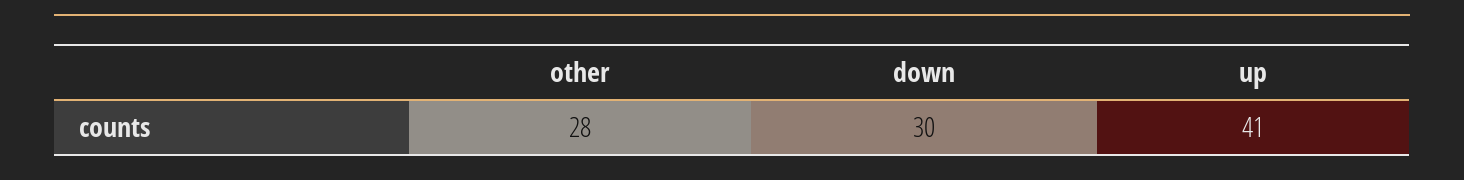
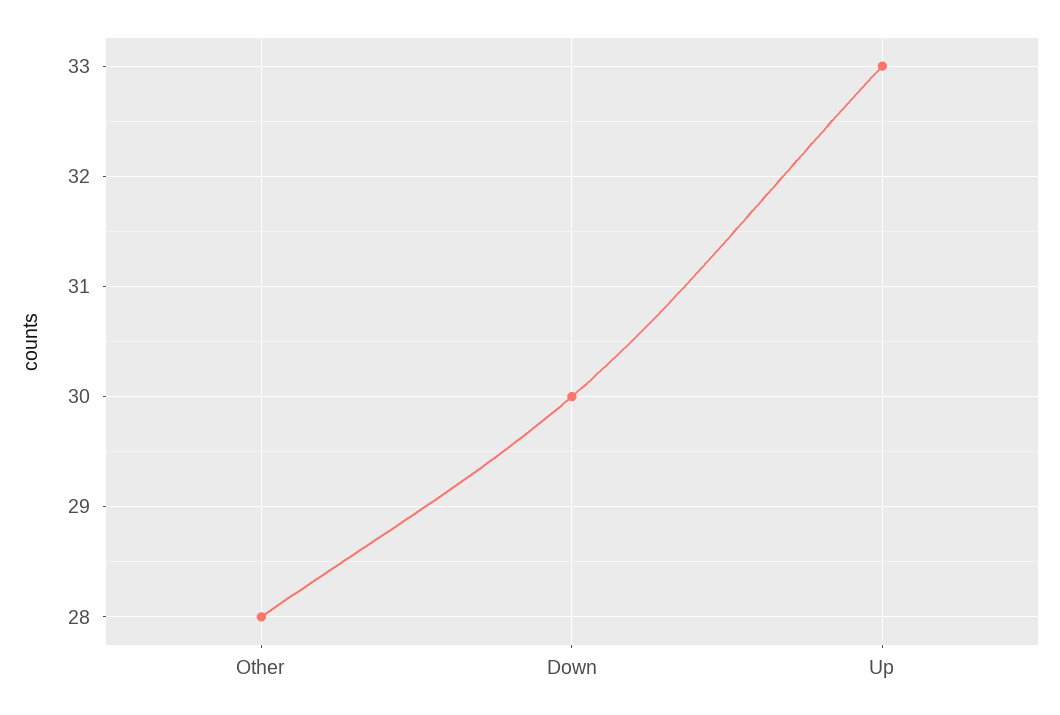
up: 41 -> 33

